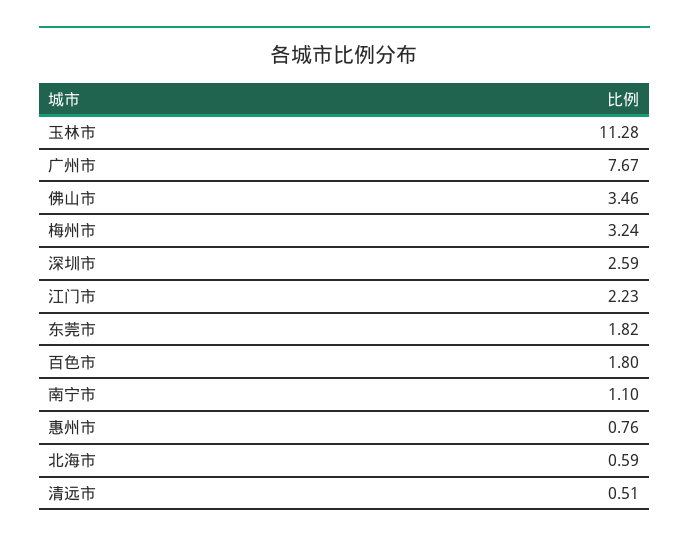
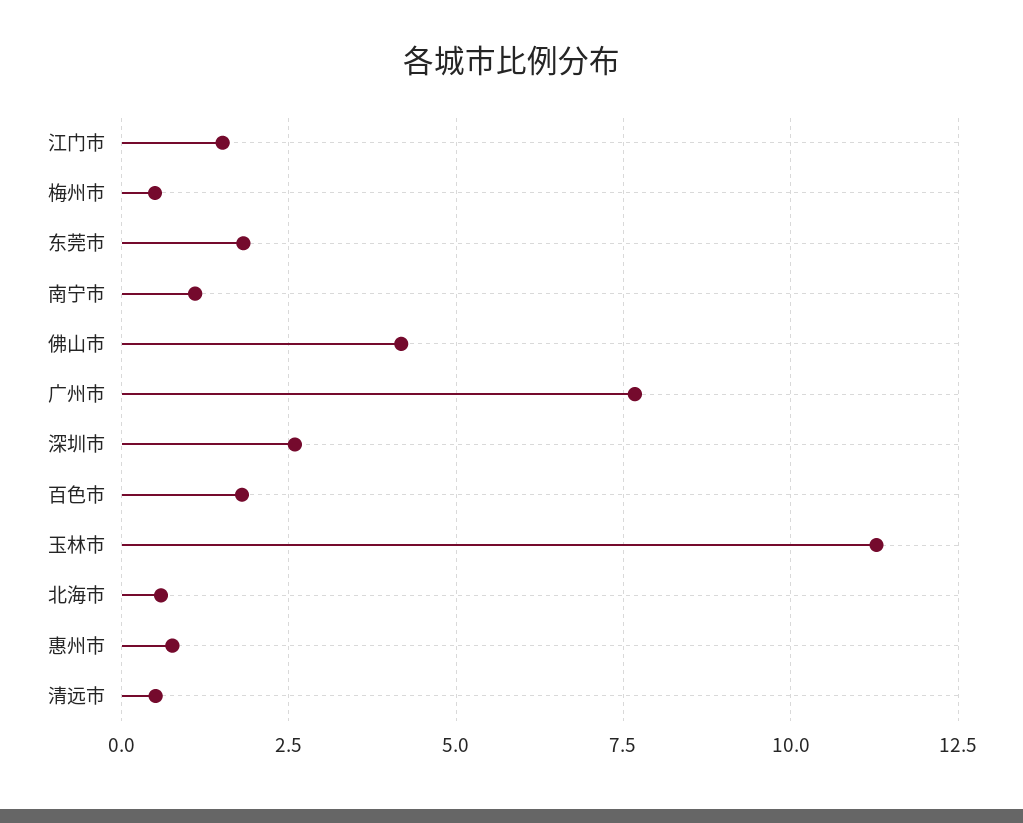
佛山市: 3.46 -> 4.25
梅州市: 3.24 -> 0.5
江门市: 2.23 -> 1.5

